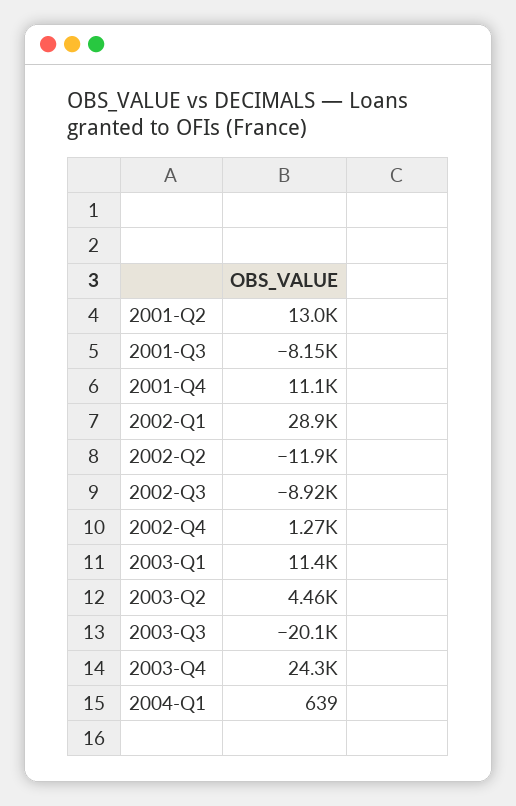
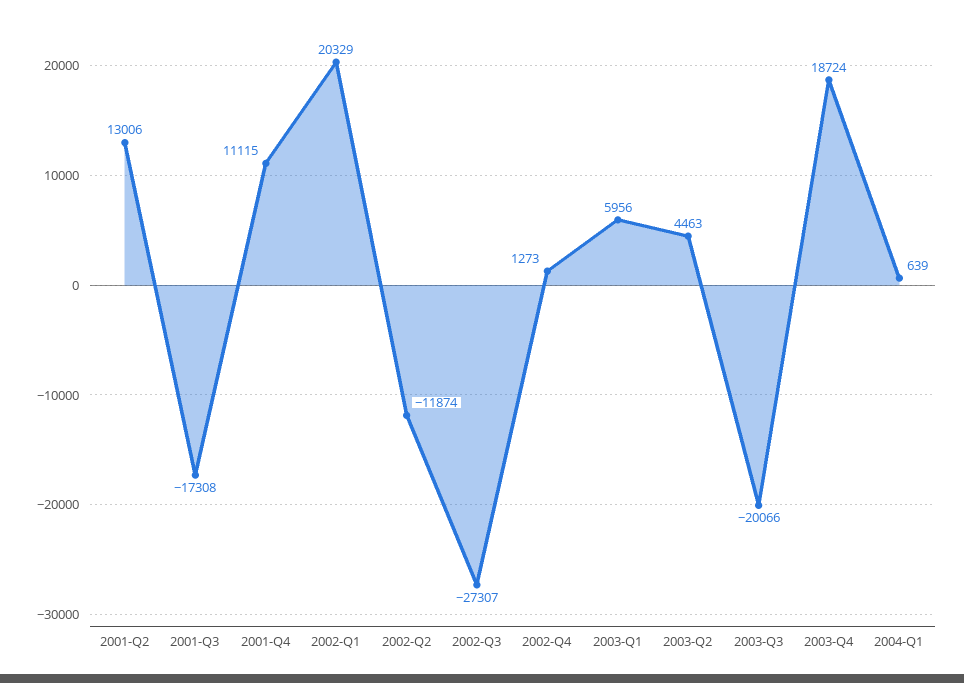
2001-Q3: -8150 -> -17308
2002-Q1: 28900 -> 20329
2002-Q3: -8920 -> -27307
2003-Q1: 11400 -> 5956
2003-Q4: 24300 -> 18724

